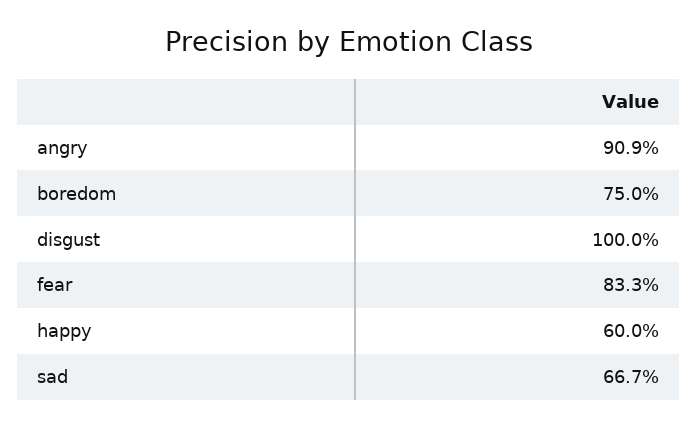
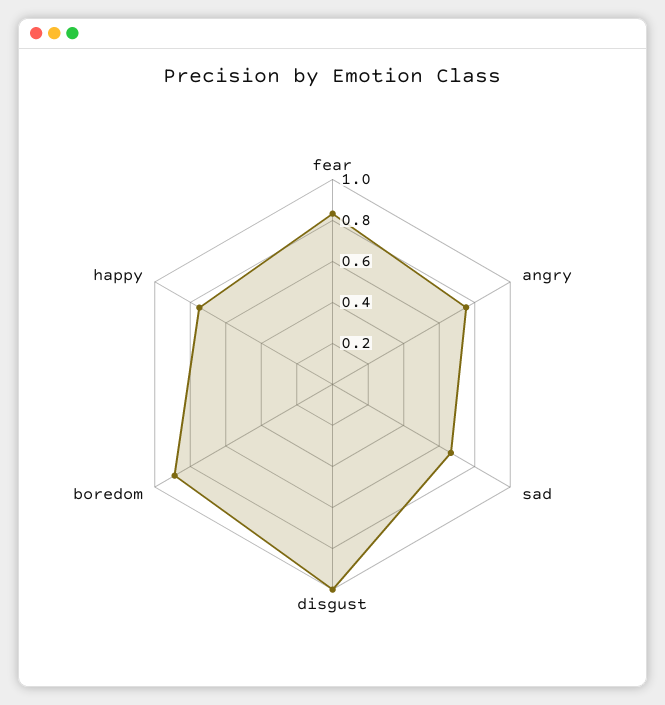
angry: 0.909 -> 0.75
boredom: 0.75 -> 0.9
happy: 0.6 -> 0.75

